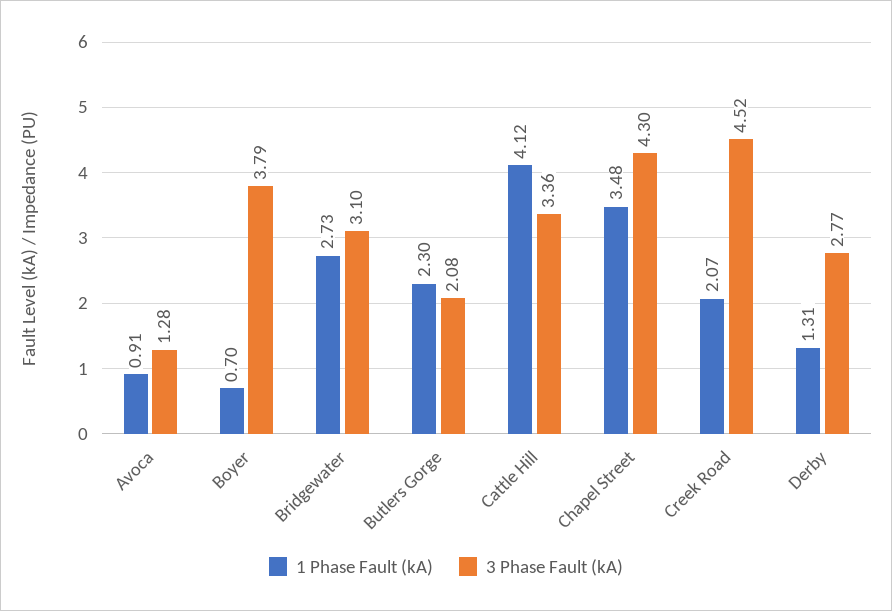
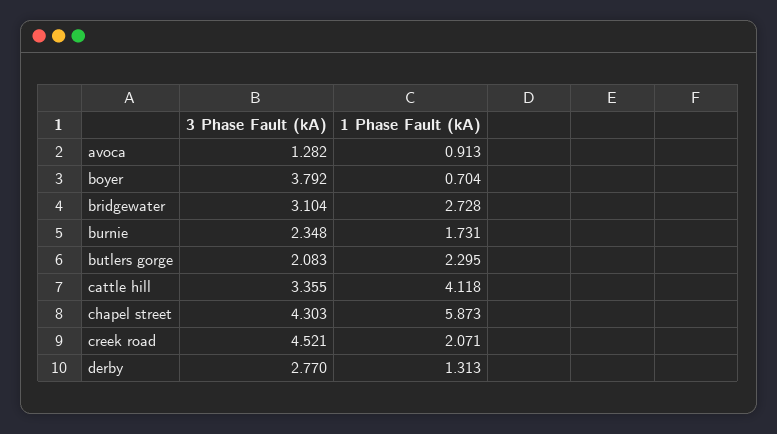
1 Phase Fault (kA), Chapel Street: 3.48 -> 5.873
3 Phase Fault (kA), burnie: none -> 2.348
1 Phase Fault (kA), burnie: none -> 1.731

